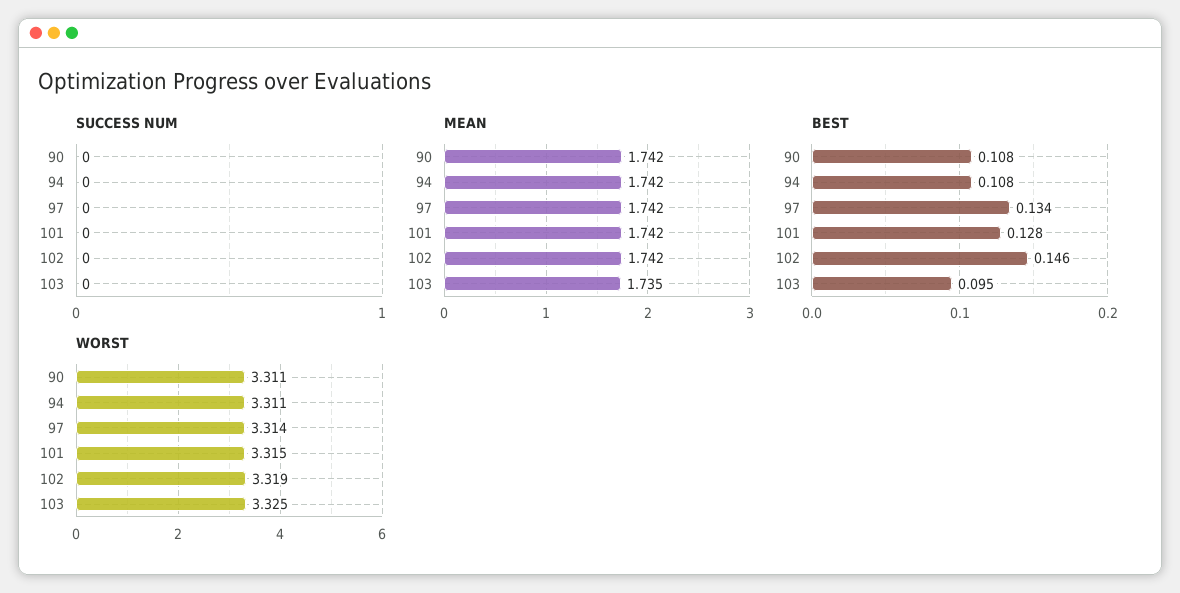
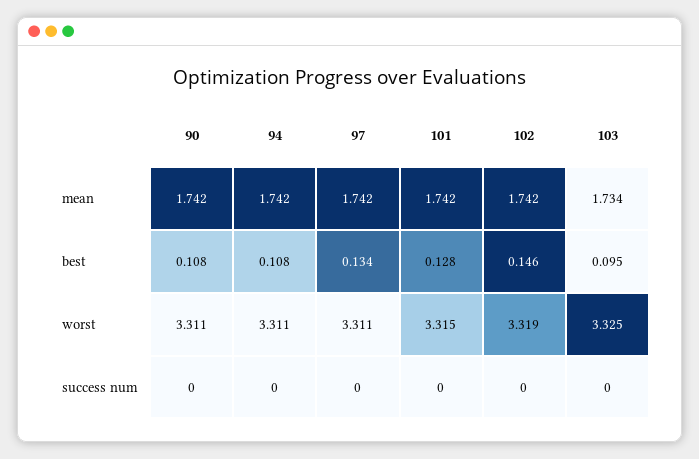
MEAN, 103: 1.735 -> 1.734
WORST, 97: 3.314 -> 3.311

